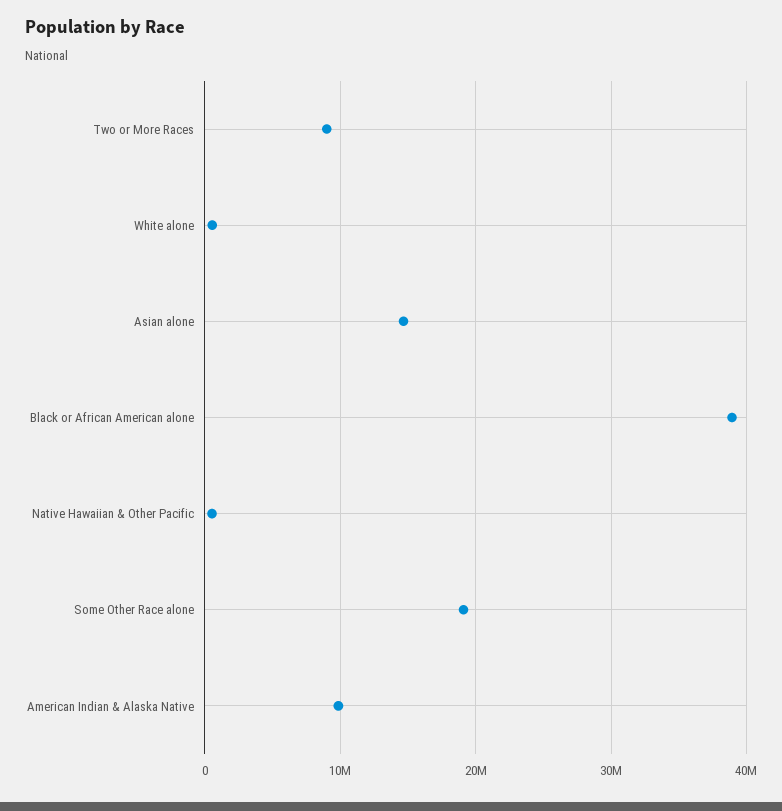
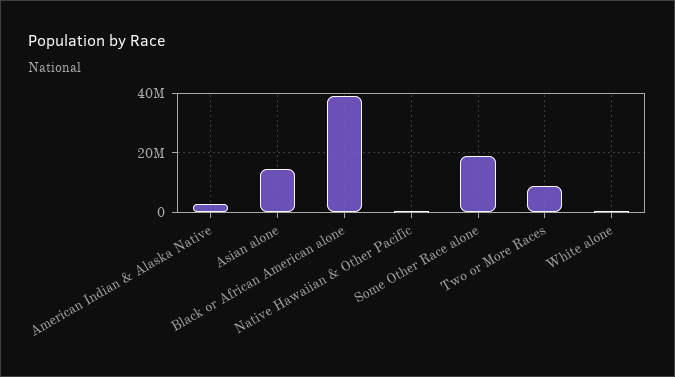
American Indian & Alaska Native: 10000000 -> 2500000

